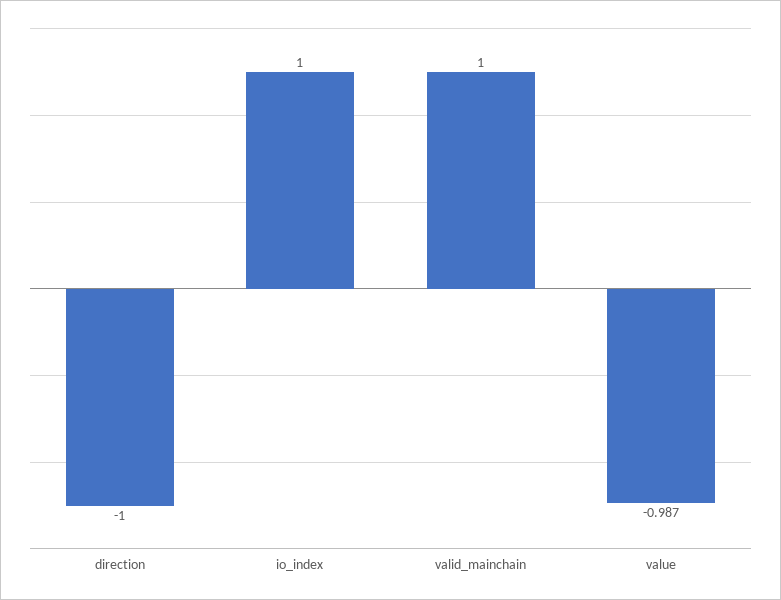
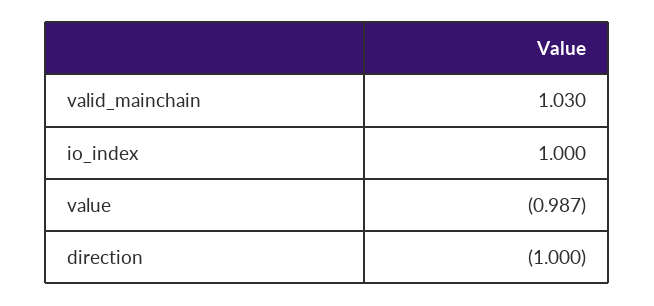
valid_mainchain: 1 -> 1.03

